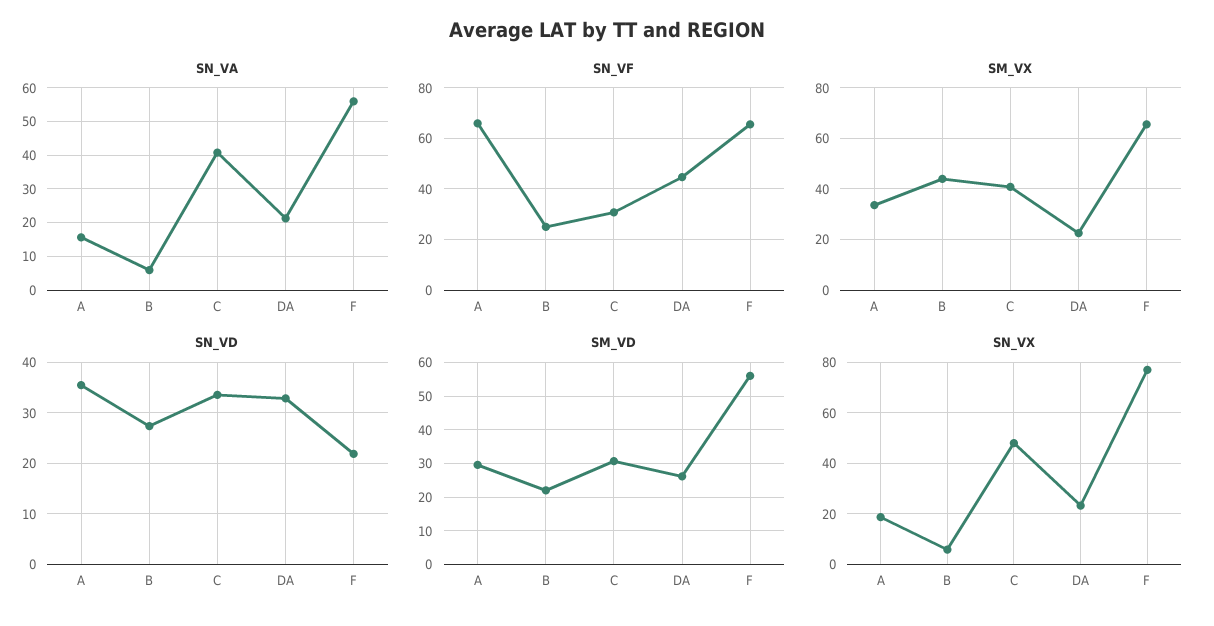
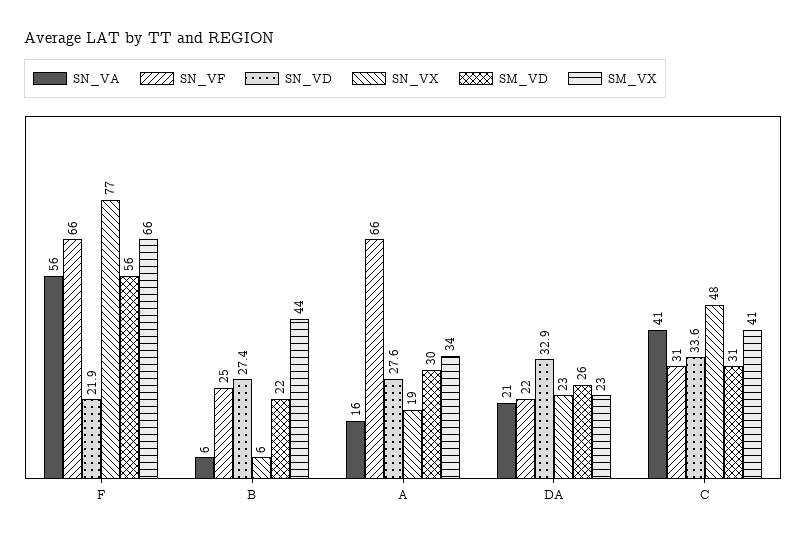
SN_VF, DA: 45 -> 22
SN_VD, A: 36 -> 27.6

